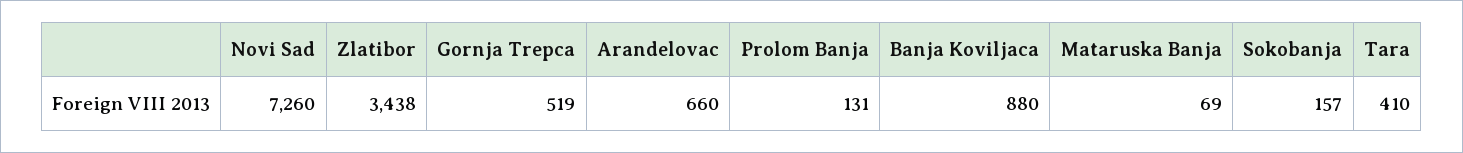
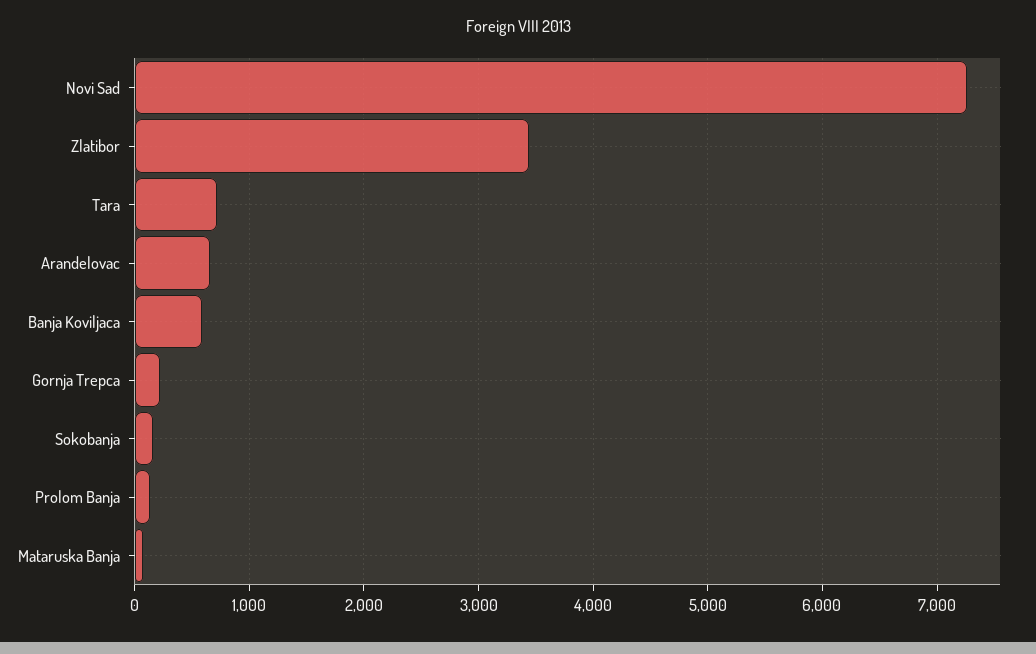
Gornja Trepca: 519 -> 200
Banja Koviljaca: 880 -> 600
Tara: 410 -> 700

